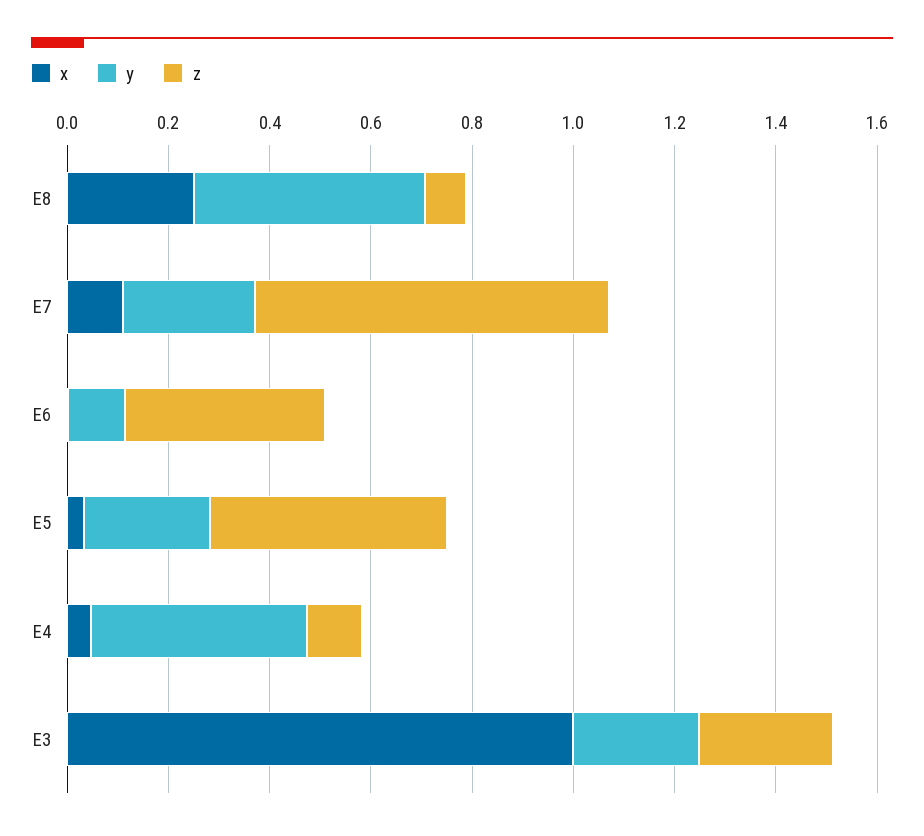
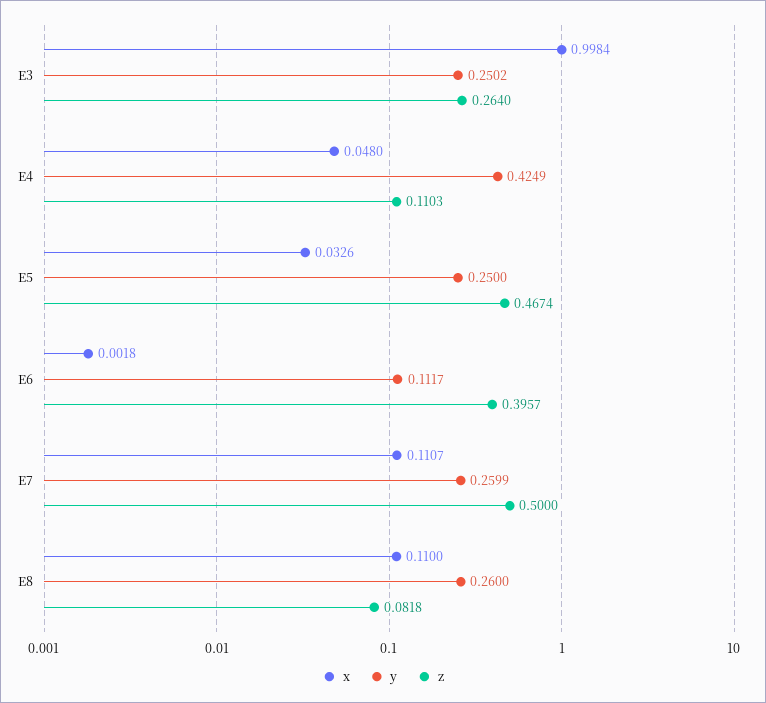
x, E8: 0.25 -> 0.11
y, E8: 0.45 -> 0.26
z, E7: 0.7 -> 0.5

